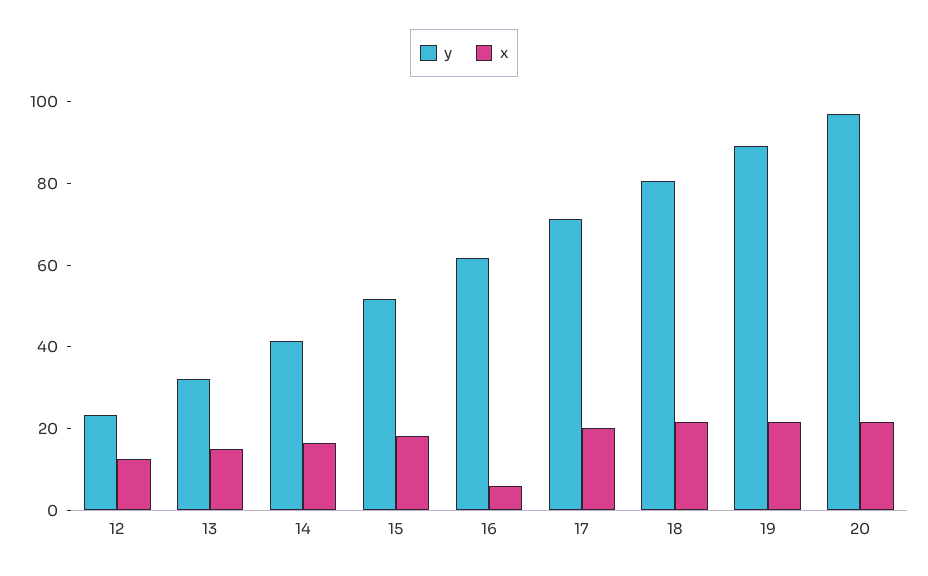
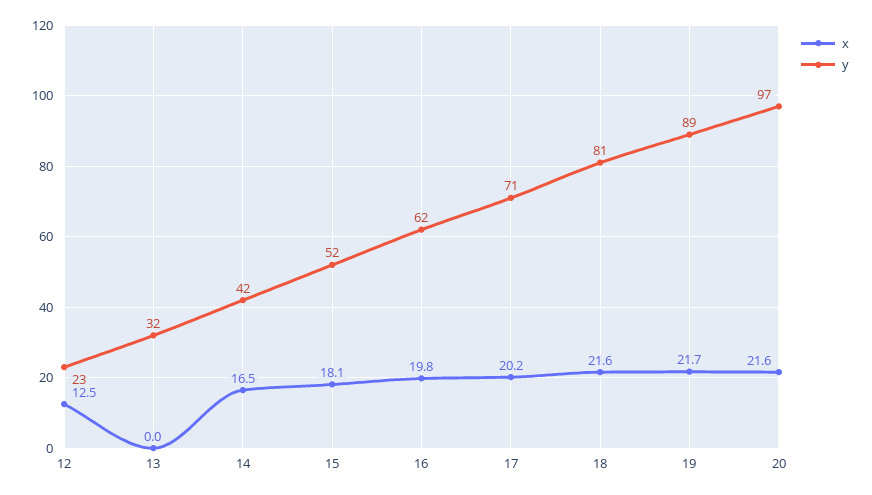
x, 13: 15 -> 0
x, 16: 5 -> 19.8

